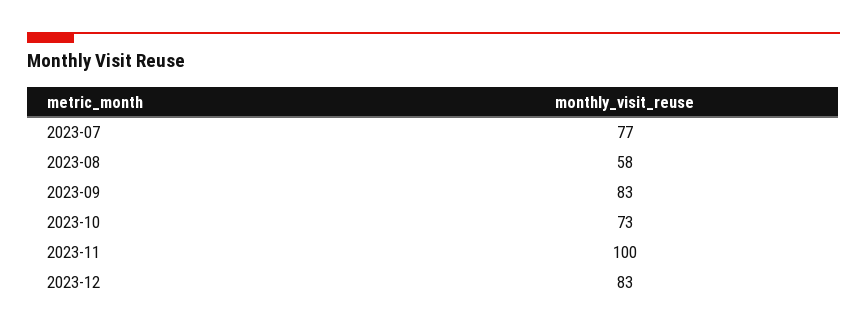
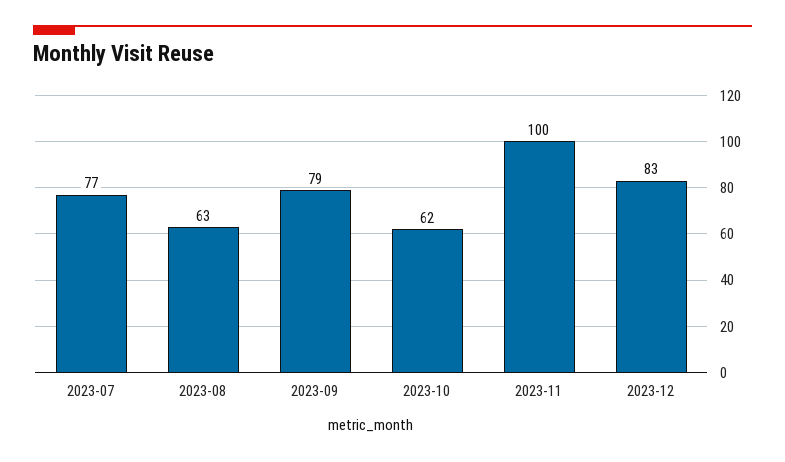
2023-08: 58 -> 63
2023-09: 83 -> 79
2023-10: 73 -> 62

